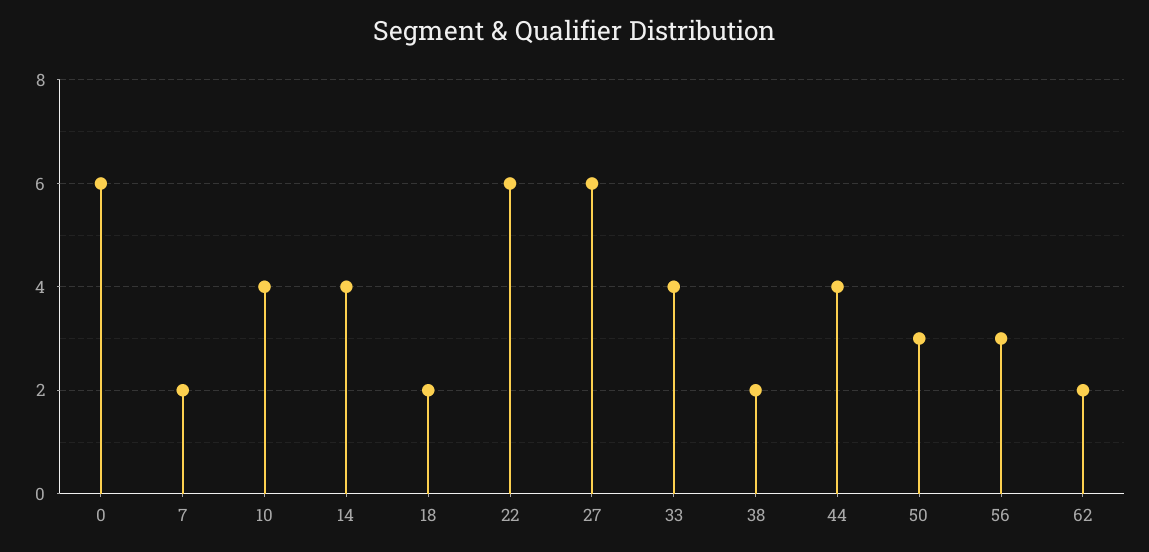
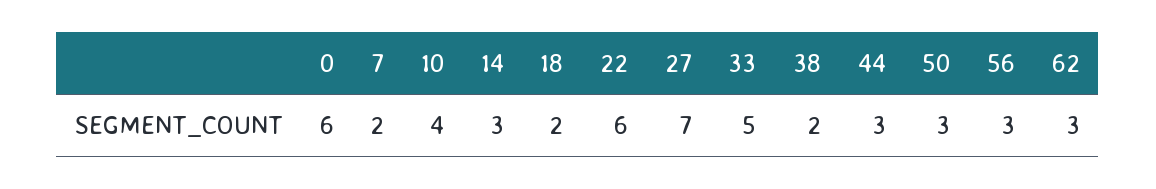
14: 4 -> 3
27: 6 -> 7
33: 4 -> 5
44: 4 -> 3
62: 2 -> 3

